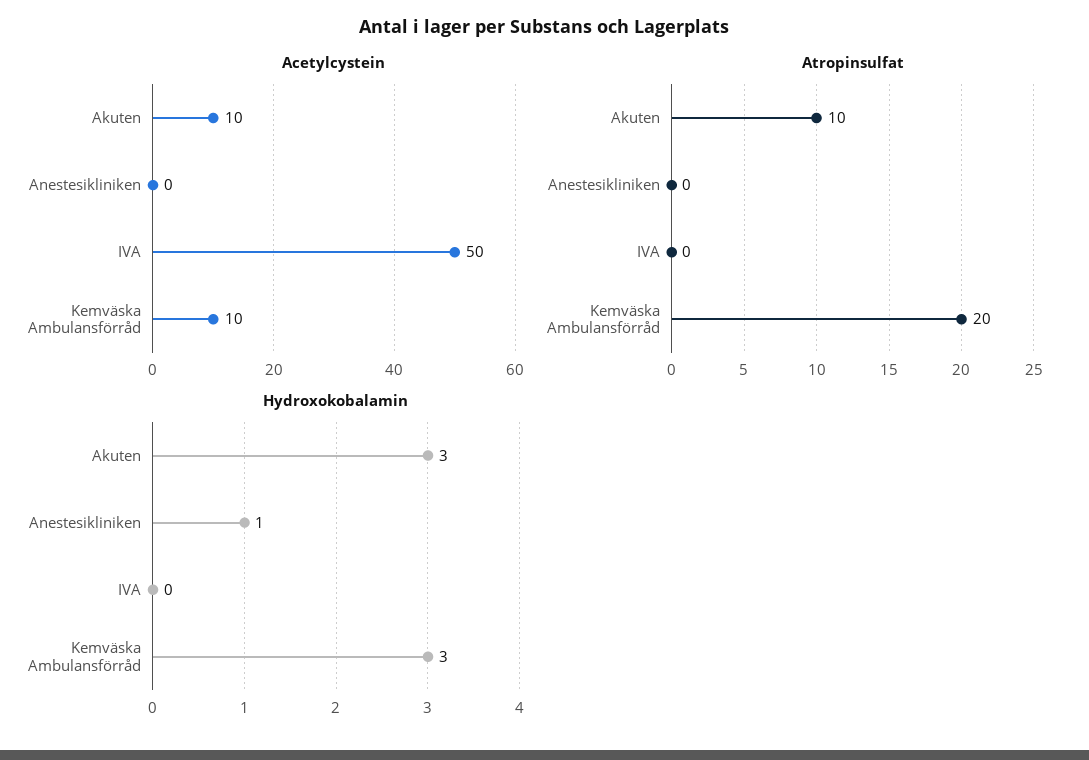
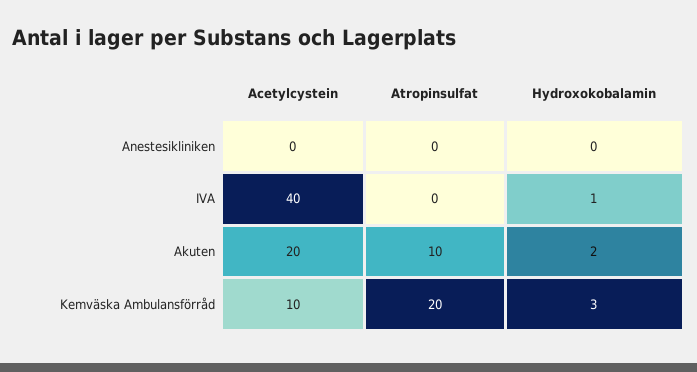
Acetylcystein, Akuten: 10 -> 20
Acetylcystein, IVA: 50 -> 40
Hydroxokobalamin, Akuten: 3 -> 2
Hydroxokobalamin, Anestesikliniken: 1 -> 0
Hydroxokobalamin, IVA: 0 -> 1

